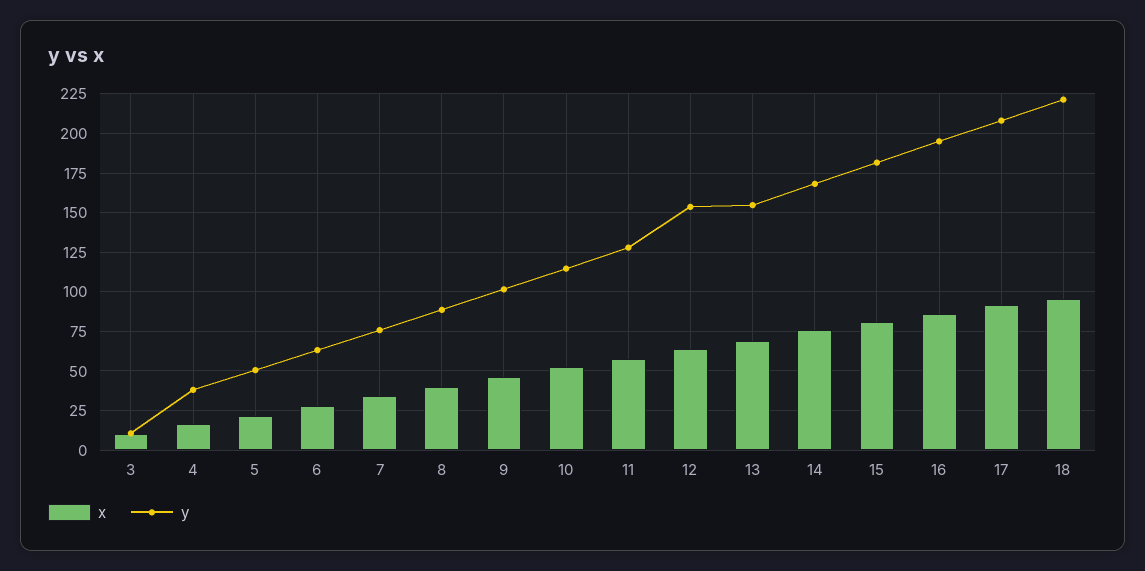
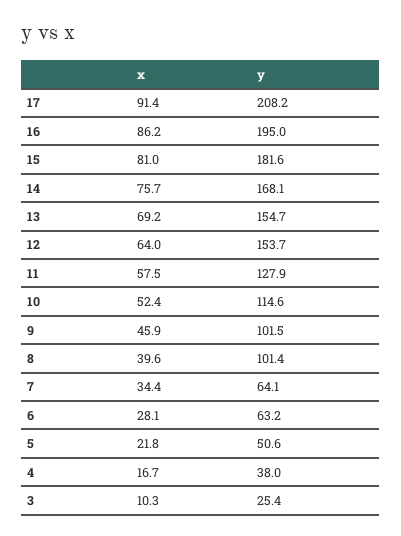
y, 3: 10 -> 25.4
y, 7: 75 -> 64.1
y, 8: 90 -> 101.4
x, 18: 95 -> none
y, 18: 220 -> none

